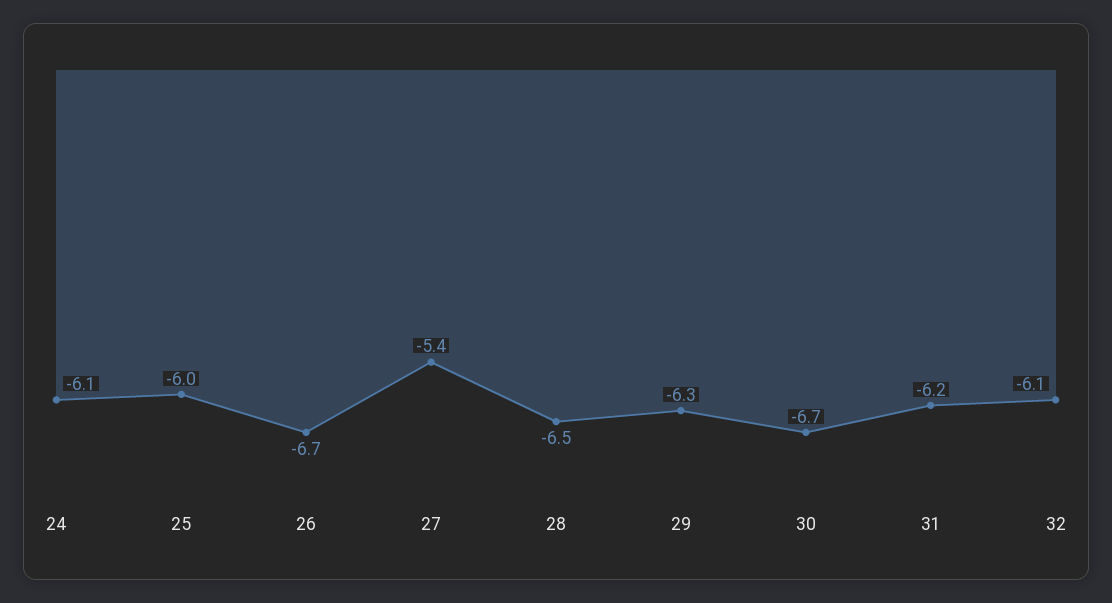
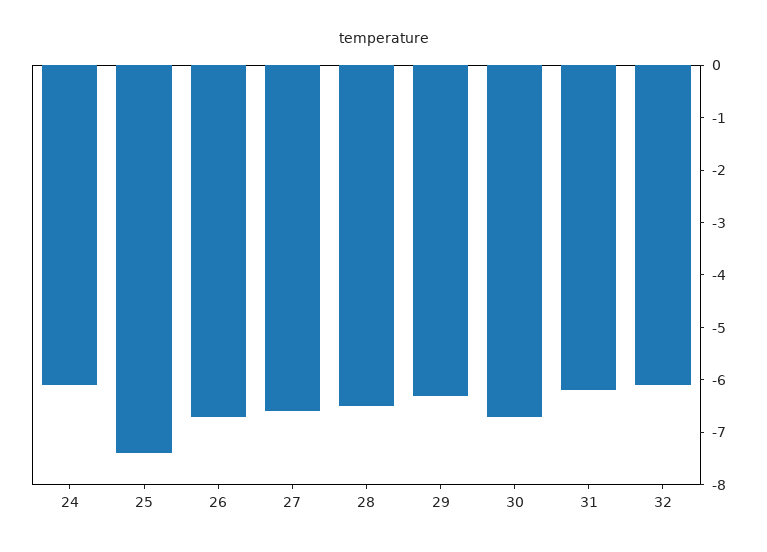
25: -6 -> -7.5
27: -5.4 -> -6.5

